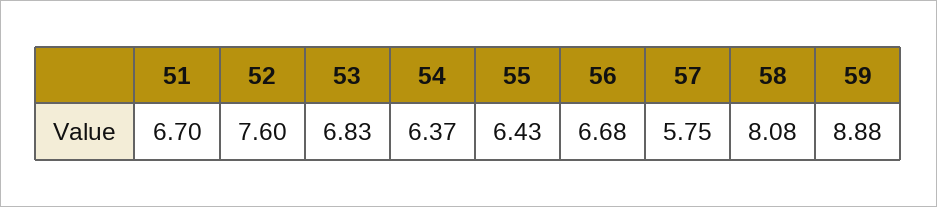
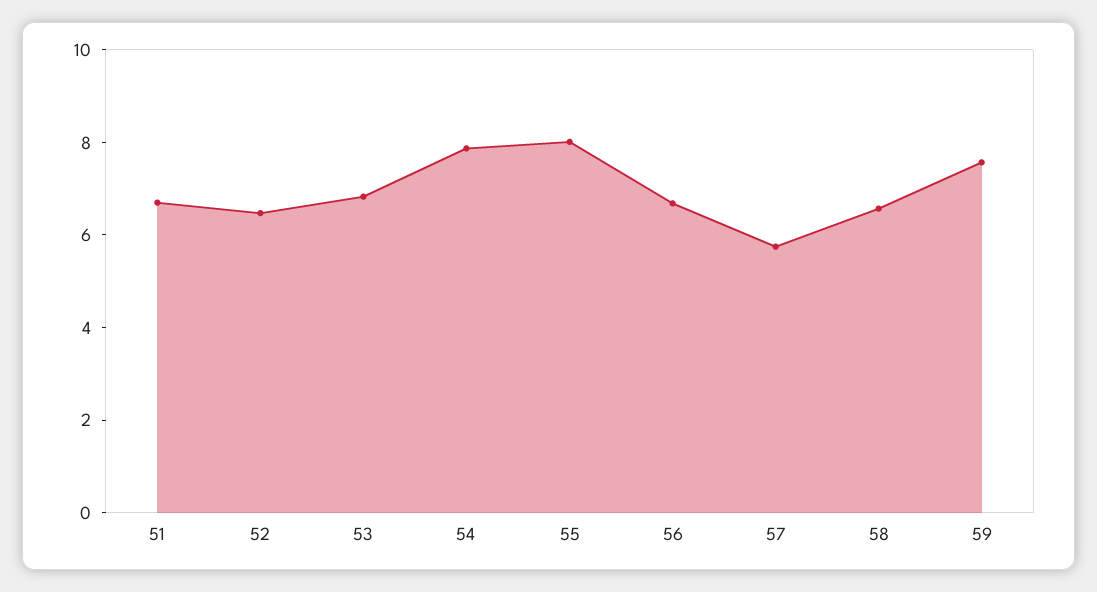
52: 7.6 -> 6.5
54: 6.37 -> 8
55: 6.43 -> 8
58: 8.08 -> 6.5
59: 8.88 -> 7.5

